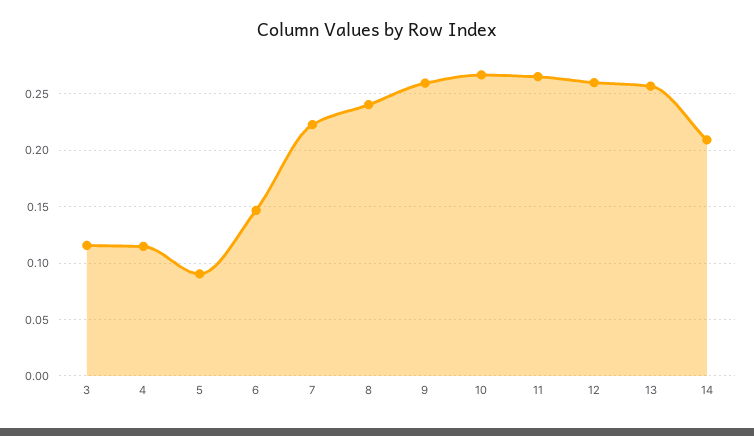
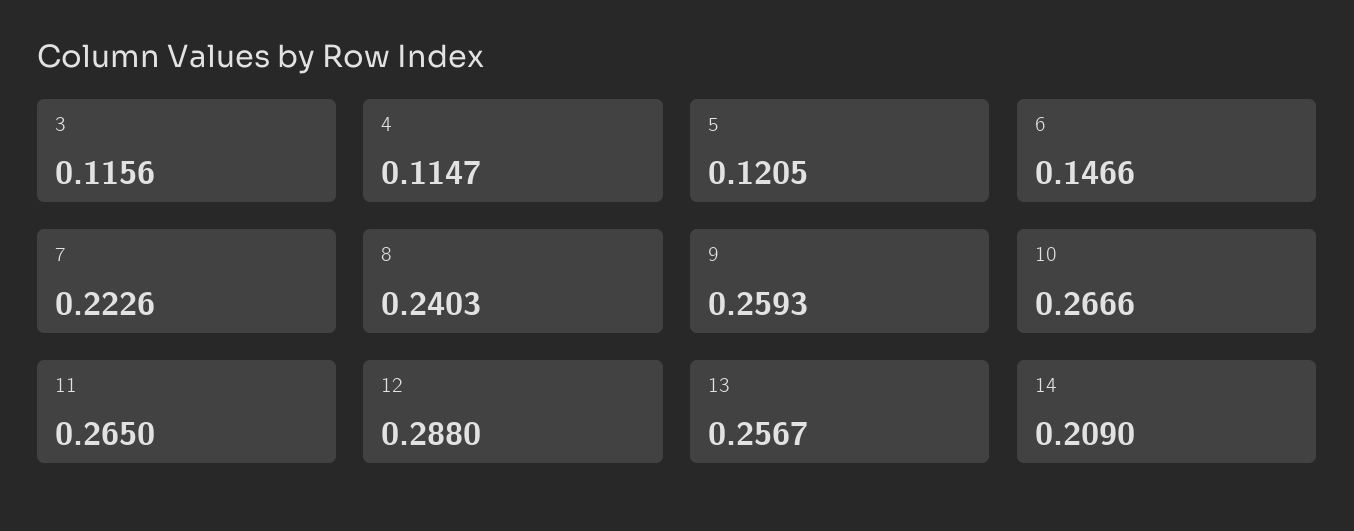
5: 0.09 -> 0.1205
12: 0.26 -> 0.288

